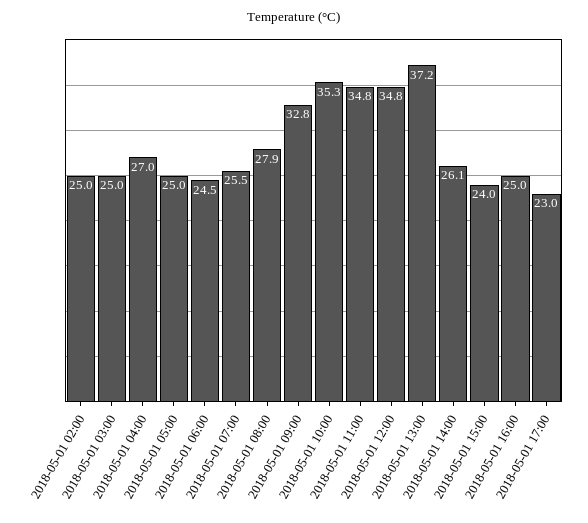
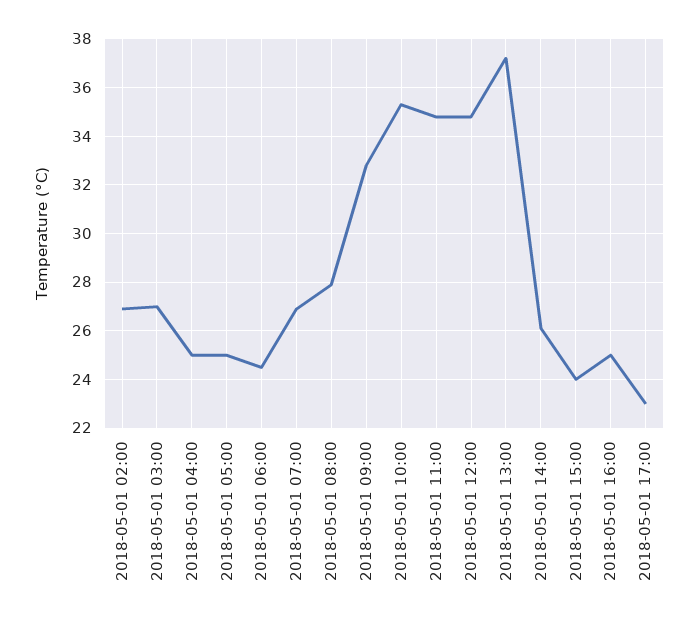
2018-05-01 02:00: 25 -> 27
2018-05-01 03:00: 25 -> 27
2018-05-01 04:00: 27 -> 25
2018-05-01 07:00: 25.5 -> 27

